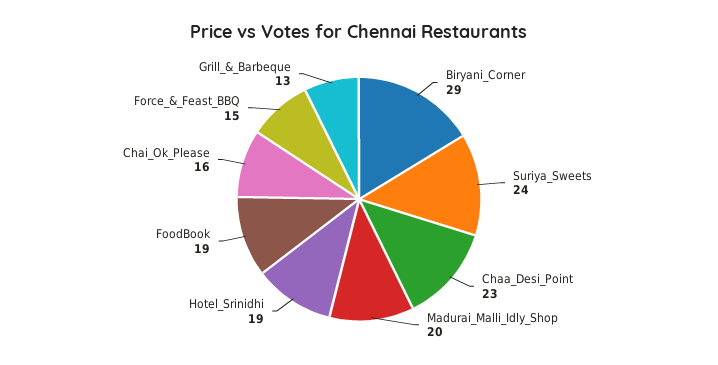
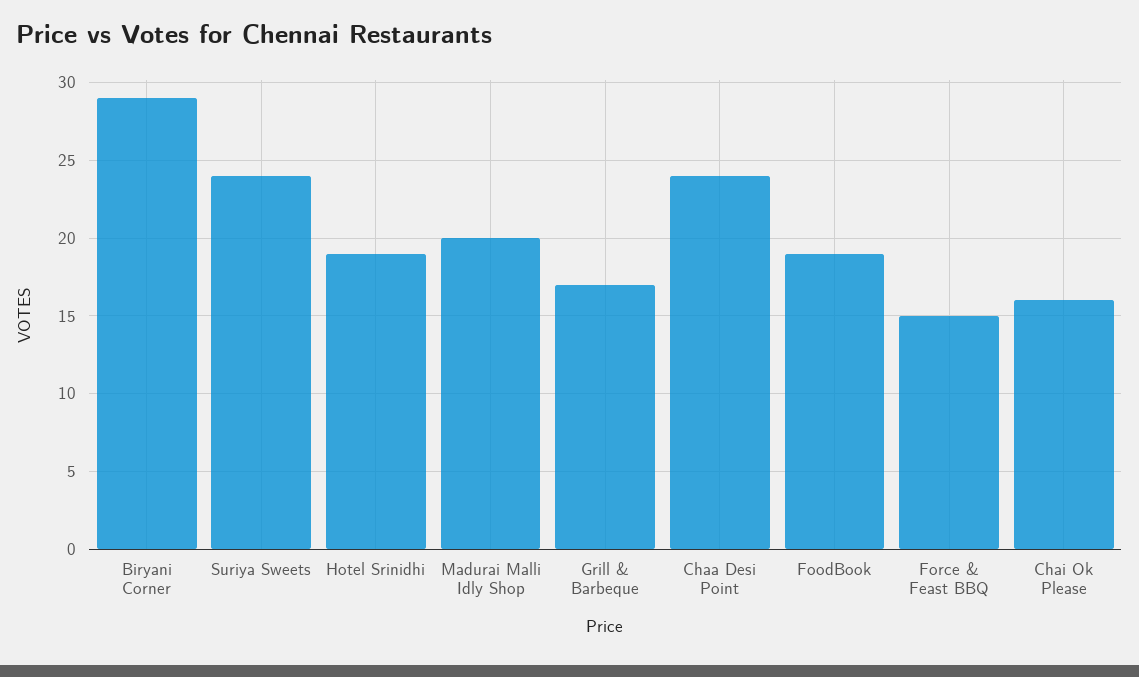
Chaa_Desi_Point: 23 -> 24
Grill_&_Barbeque: 13 -> 17

